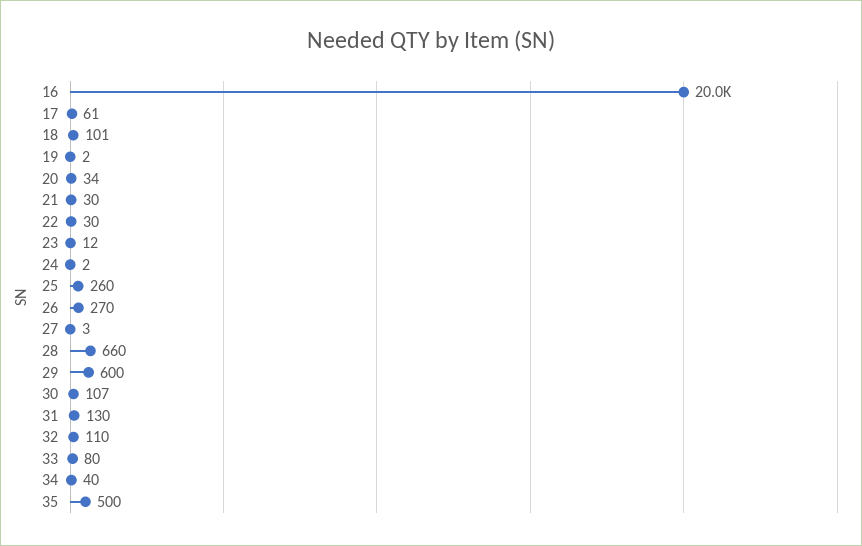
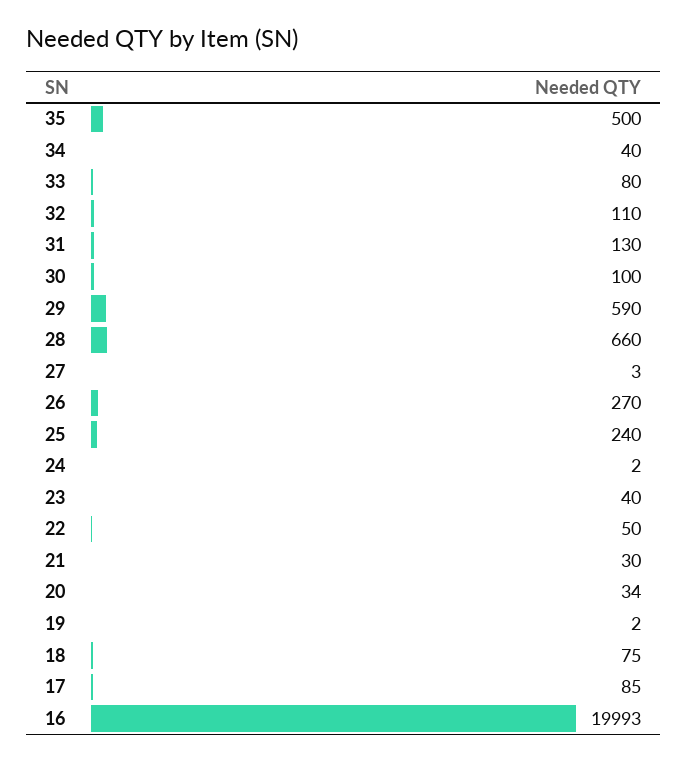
16: 20000 -> 19993
17: 61 -> 85
18: 101 -> 75
22: 30 -> 50
23: 12 -> 40
25: 260 -> 240
29: 600 -> 590
30: 107 -> 100

